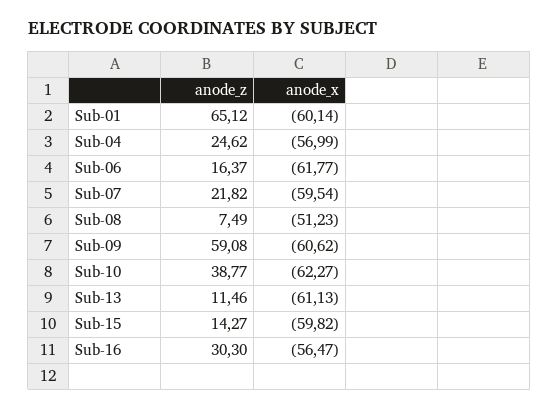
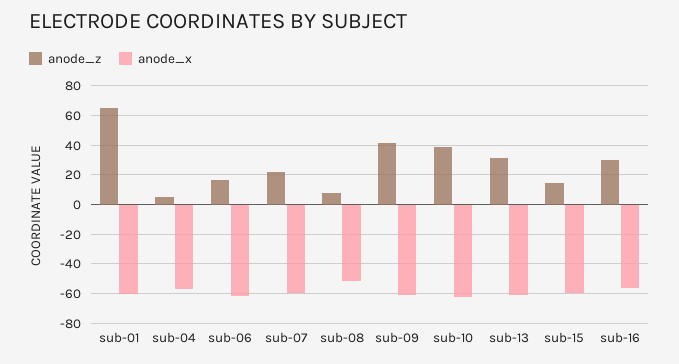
anode_z, Sub-04: 24.62 -> 5
anode_z, Sub-09: 59.08 -> 40
anode_z, Sub-13: 11.46 -> 30

